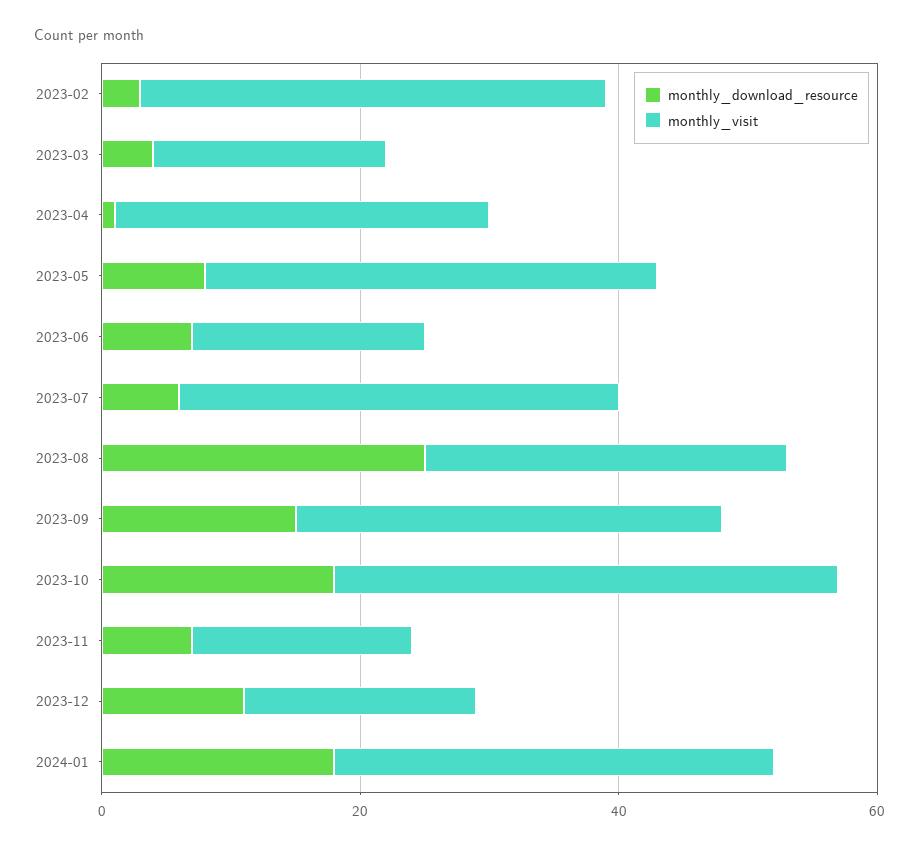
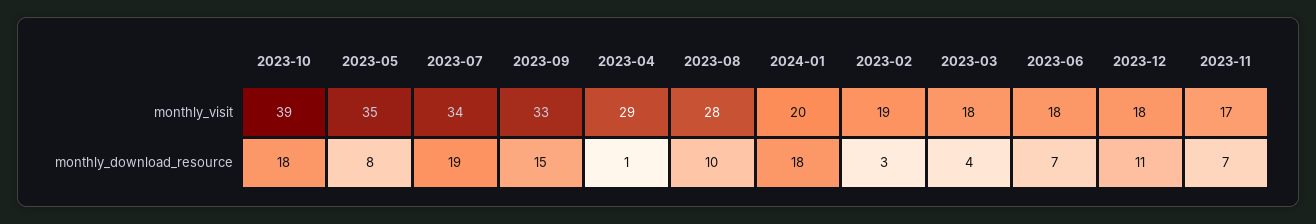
monthly_visit, 2023-02: 35 -> 19
monthly_download_resource, 2023-07: 5 -> 19
monthly_download_resource, 2023-08: 25 -> 10
monthly_visit, 2024-01: 35 -> 20

